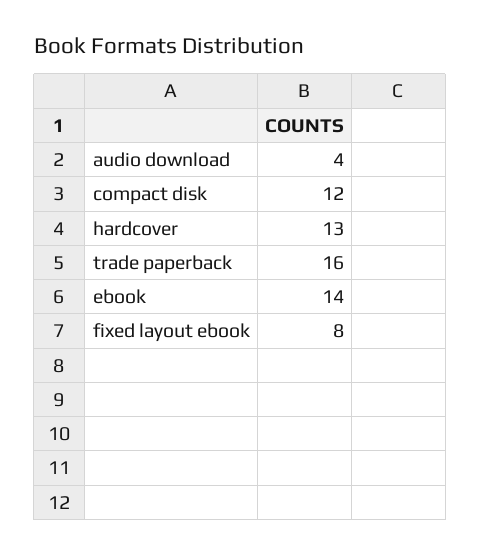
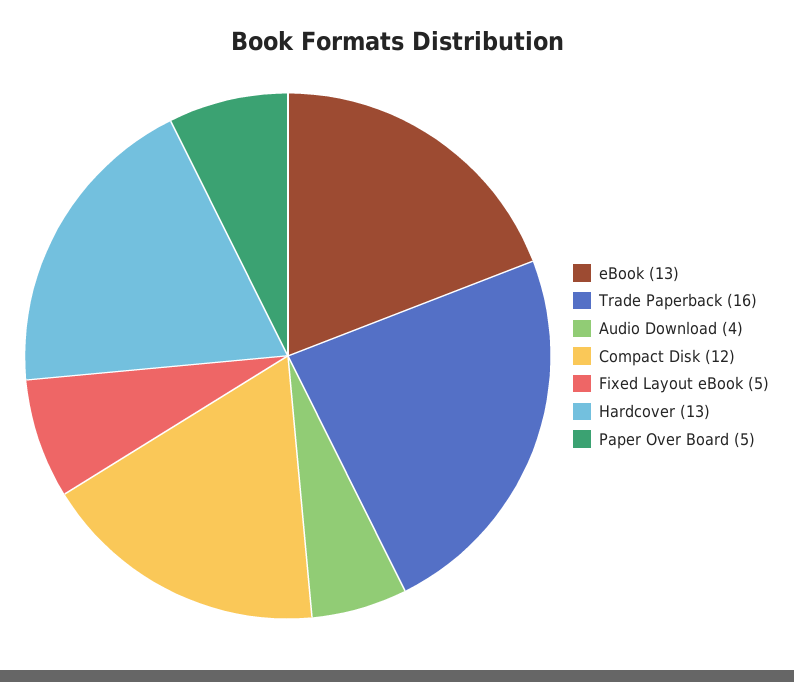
ebook: 14 -> 13
fixed layout ebook: 8 -> 5
Paper Over Board: none -> 5

